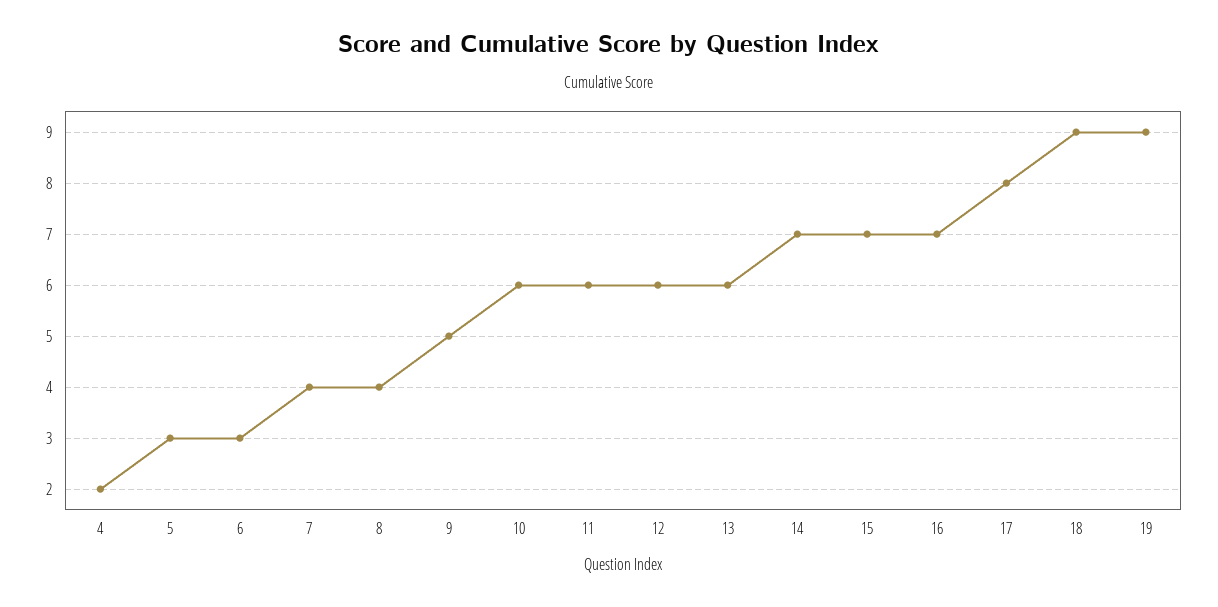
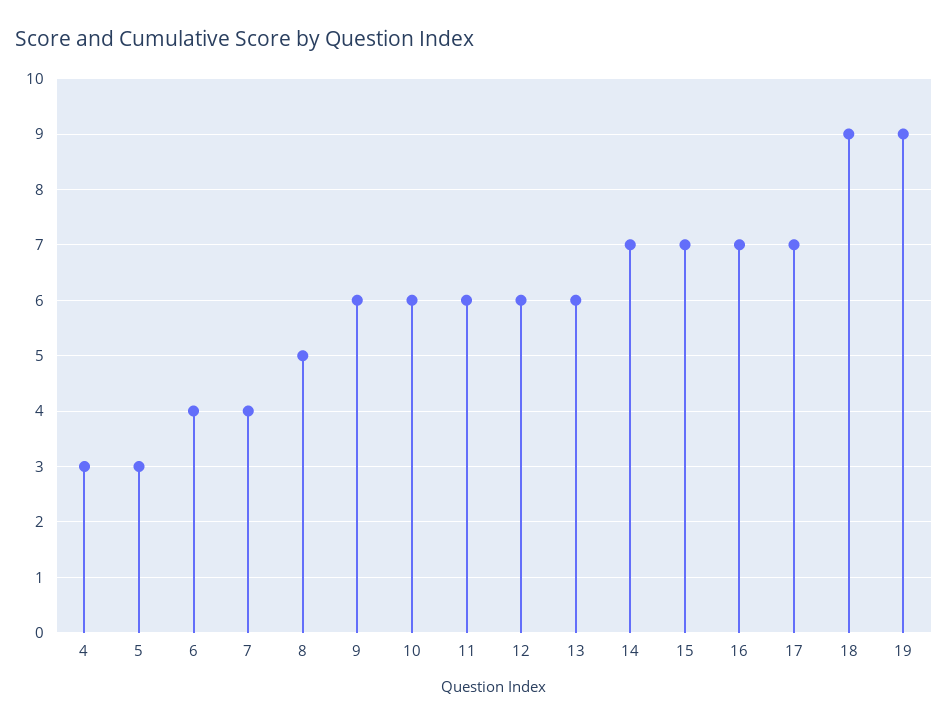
4: 2 -> 3
6: 3 -> 4
8: 4 -> 5
9: 5 -> 6
17: 8 -> 7

